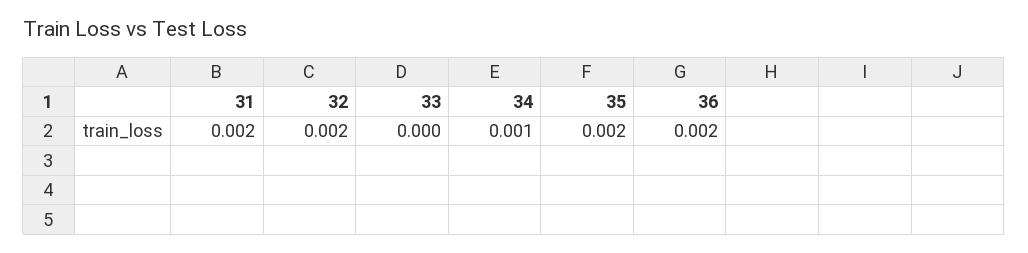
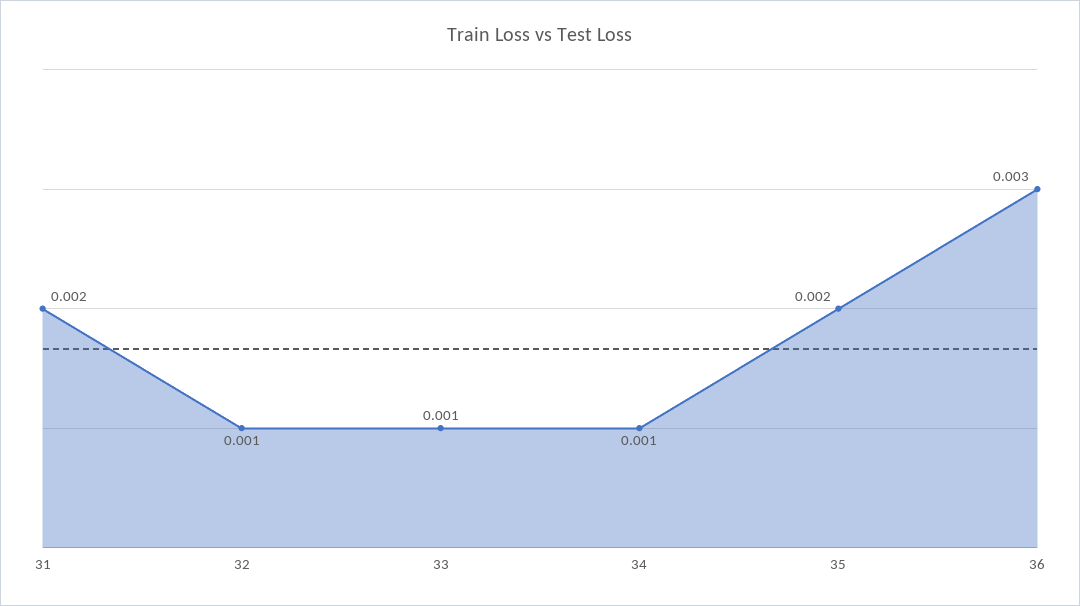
32: 0.002 -> 0.001
33: 0 -> 0.001
36: 0.002 -> 0.003

